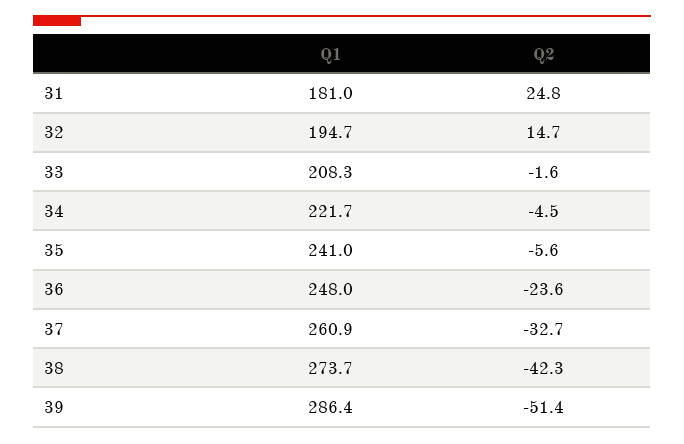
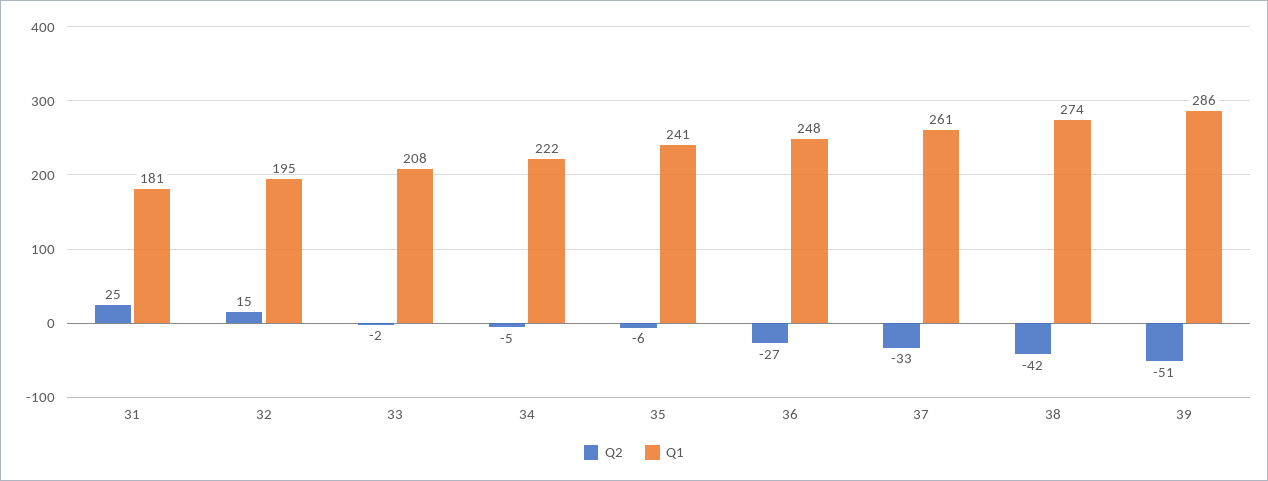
Q2, 36: -23.6 -> -27

